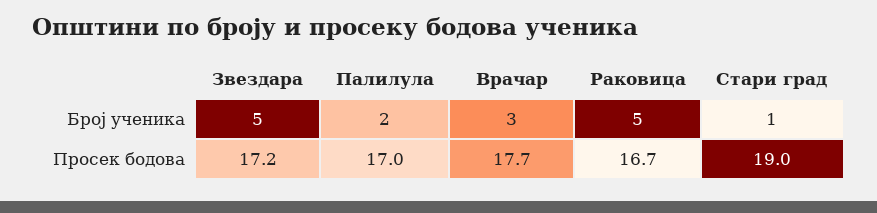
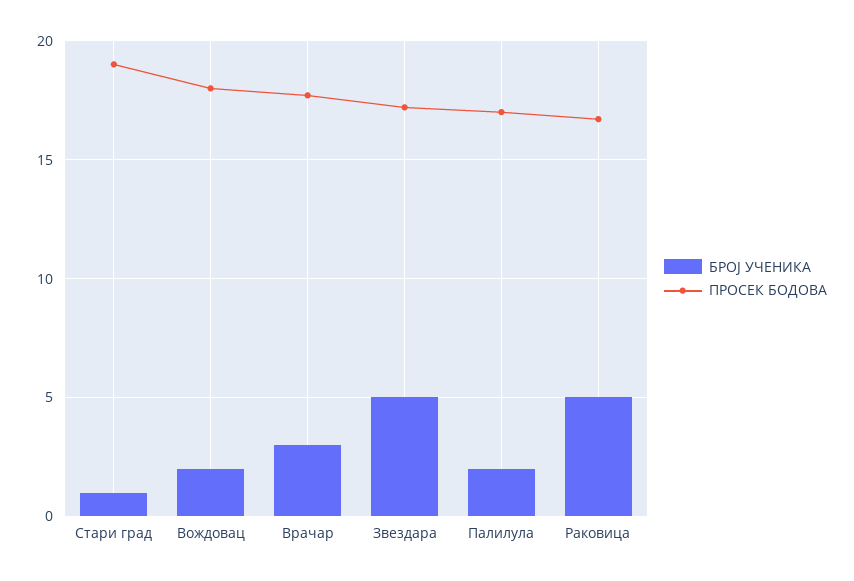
Број ученика, Вождовац: none -> 2
Просек бодова, Вождовац: none -> 18

